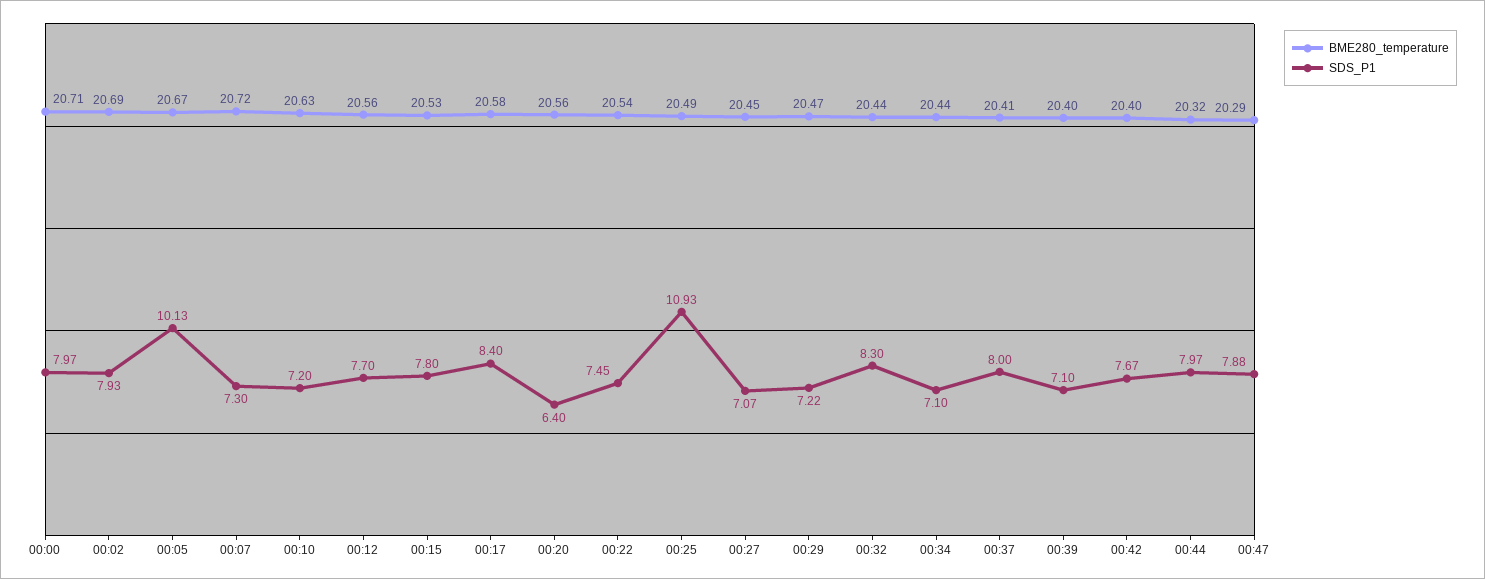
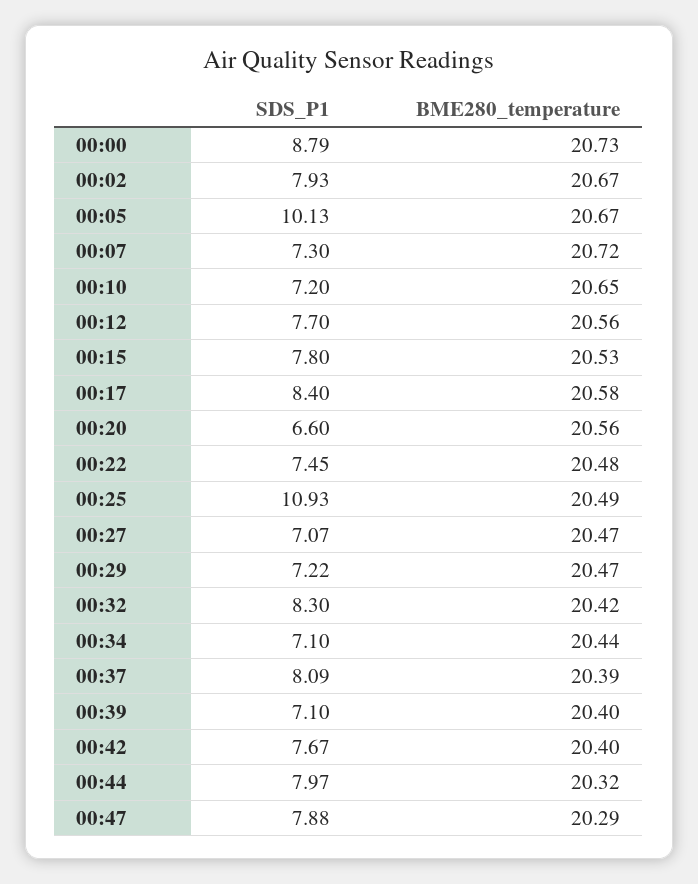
BME280_temperature, 00:00: 20.71 -> 20.73
SDS_P1, 00:00: 7.97 -> 8.79
BME280_temperature, 00:02: 20.69 -> 20.67
BME280_temperature, 00:10: 20.63 -> 20.65
SDS_P1, 00:20: 6.4 -> 6.6
BME280_temperature, 00:22: 20.54 -> 20.48
BME280_temperature, 00:27: 20.45 -> 20.47
BME280_temperature, 00:32: 20.44 -> 20.42
BME280_temperature, 00:37: 20.41 -> 20.39
SDS_P1, 00:37: 8 -> 8.09

